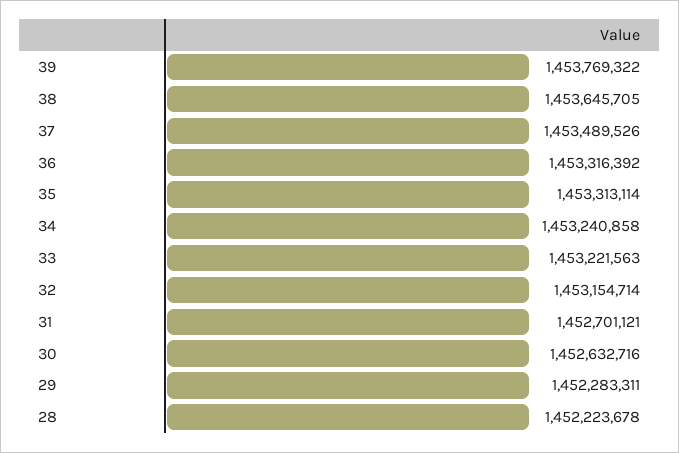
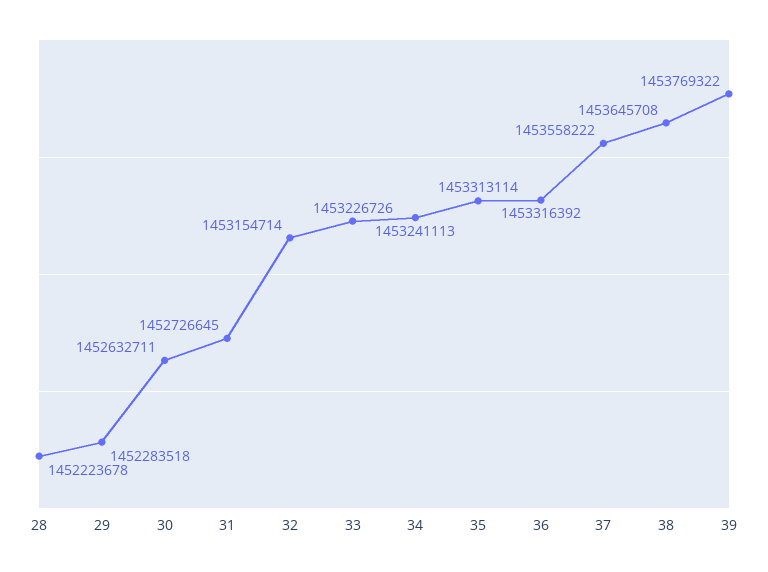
38: 1453645705 -> 1453645708
37: 1453489526 -> 1453558222
34: 1453240858 -> 1453241113
33: 1453221563 -> 1453226726
31: 1452701121 -> 1452726645
30: 1452632716 -> 1452632711
29: 1452283311 -> 1452283518

